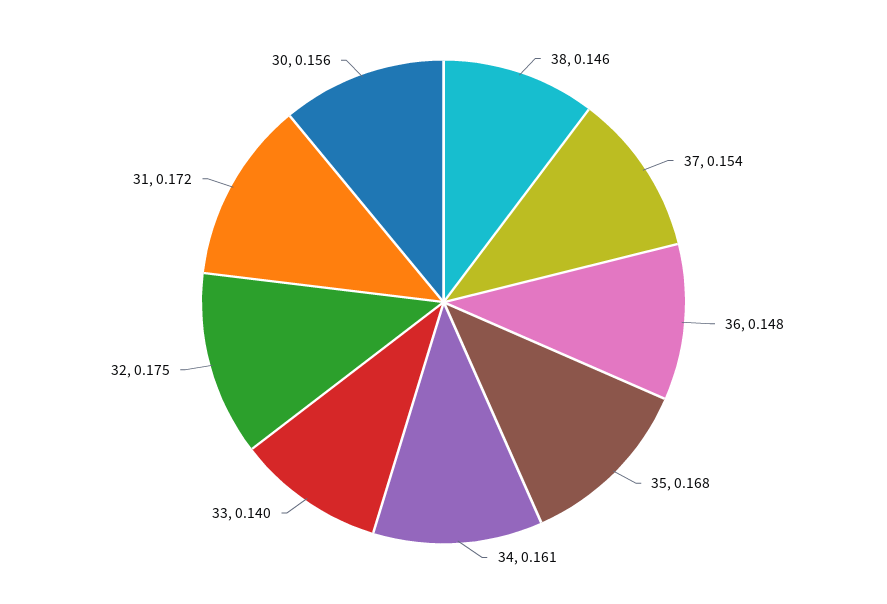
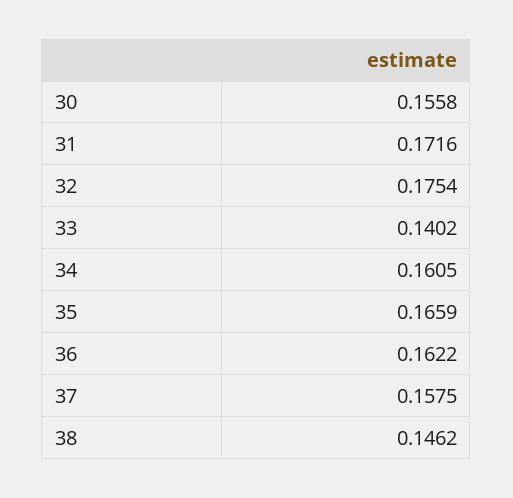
37: 0.154 -> 0.1575
36: 0.148 -> 0.1622
35: 0.168 -> 0.1659

